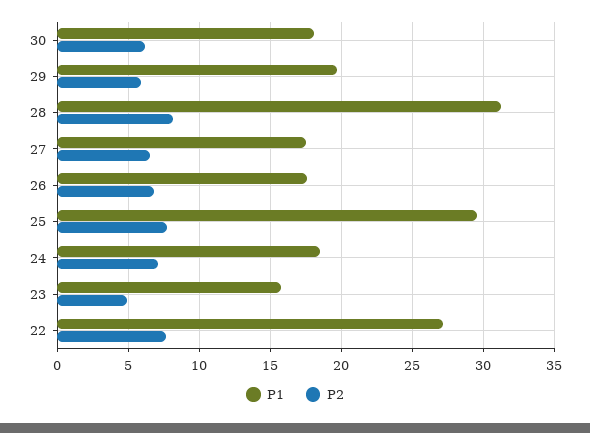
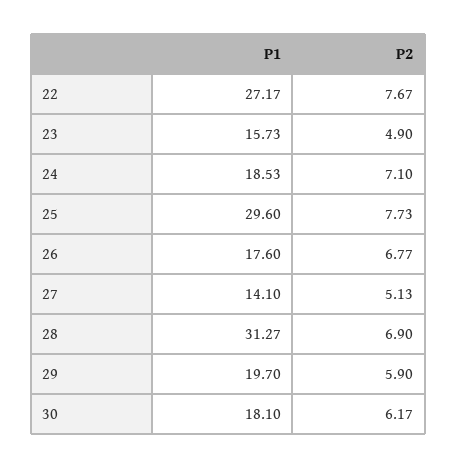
P2, 28: 8 -> 6.9
P1, 27: 17.5 -> 14.1
P2, 27: 6.5 -> 5.13

